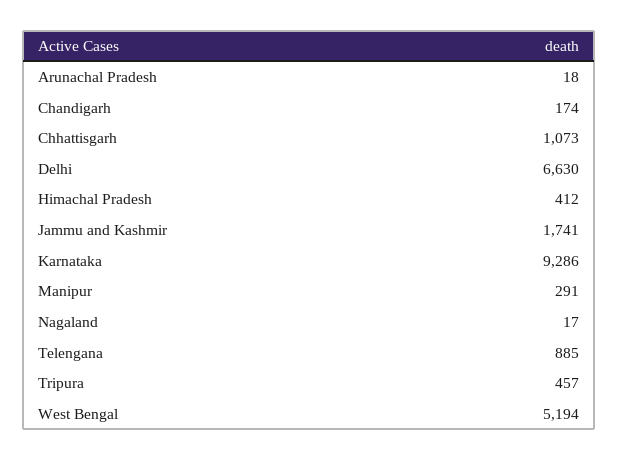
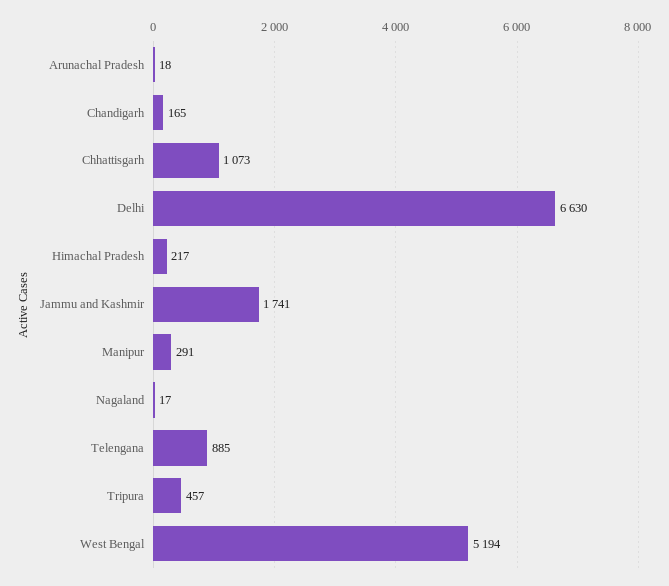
Chandigarh: 174 -> 165
Himachal Pradesh: 412 -> 217
Karnataka: 9286 -> none

